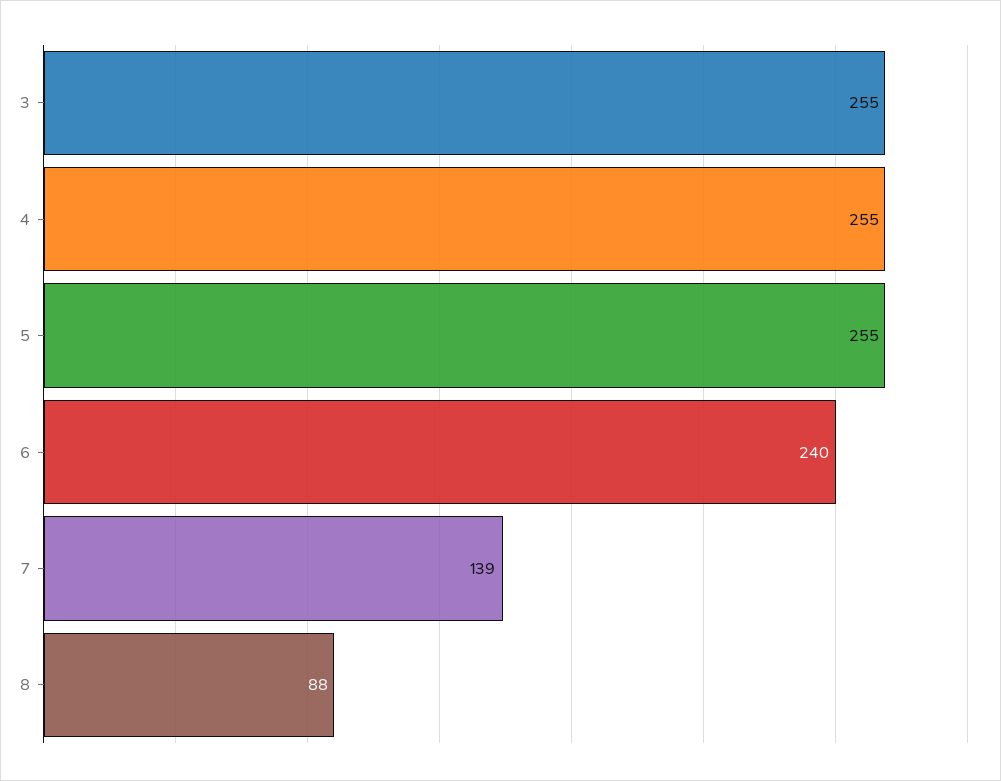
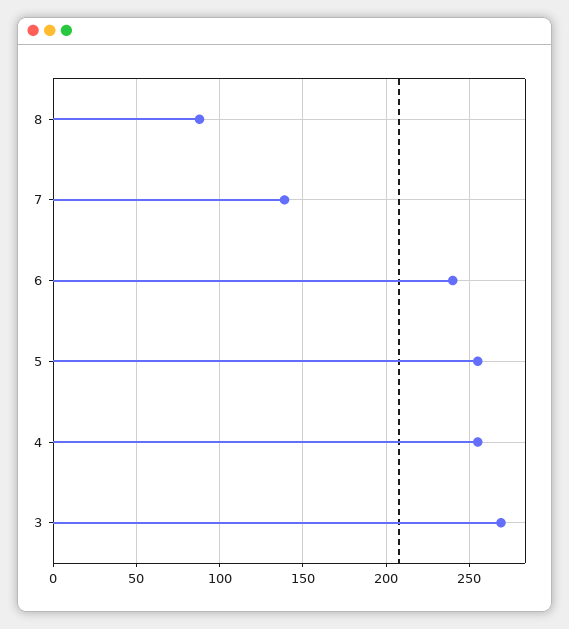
3: 255 -> 270

